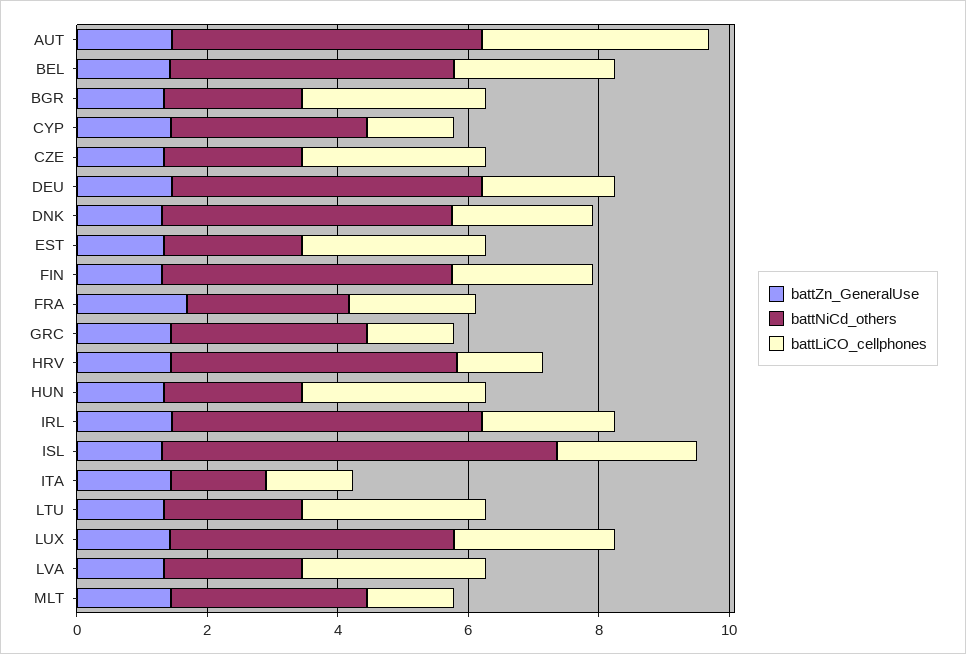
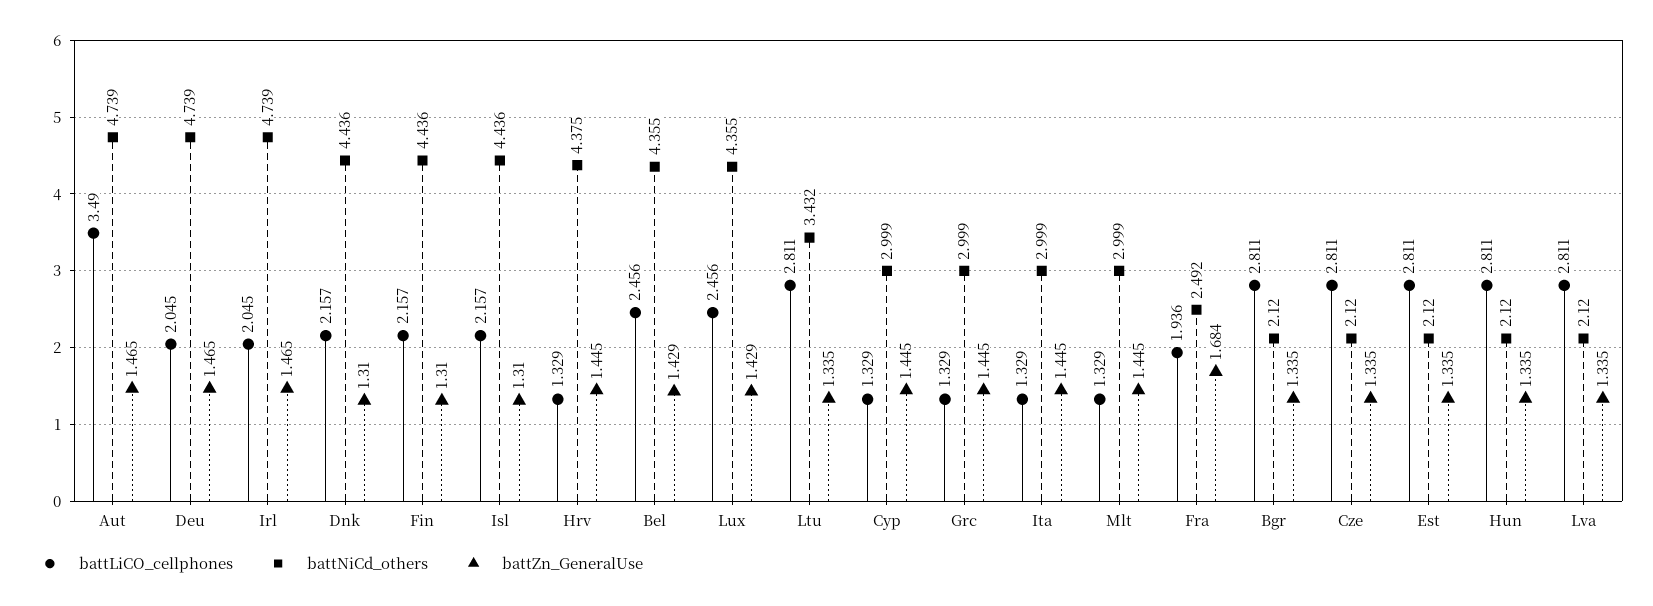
battNiCd_others, ISL: 6 -> 4.436
battNiCd_others, ITA: 1.5 -> 2.999
battNiCd_others, LTU: 2 -> 3.432

